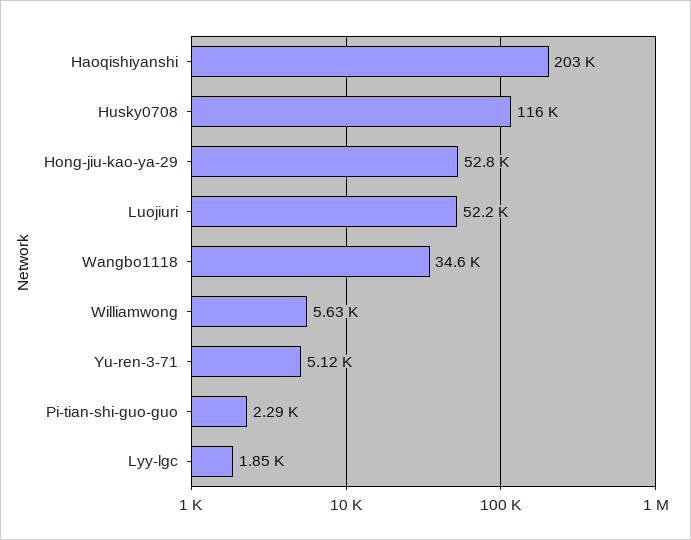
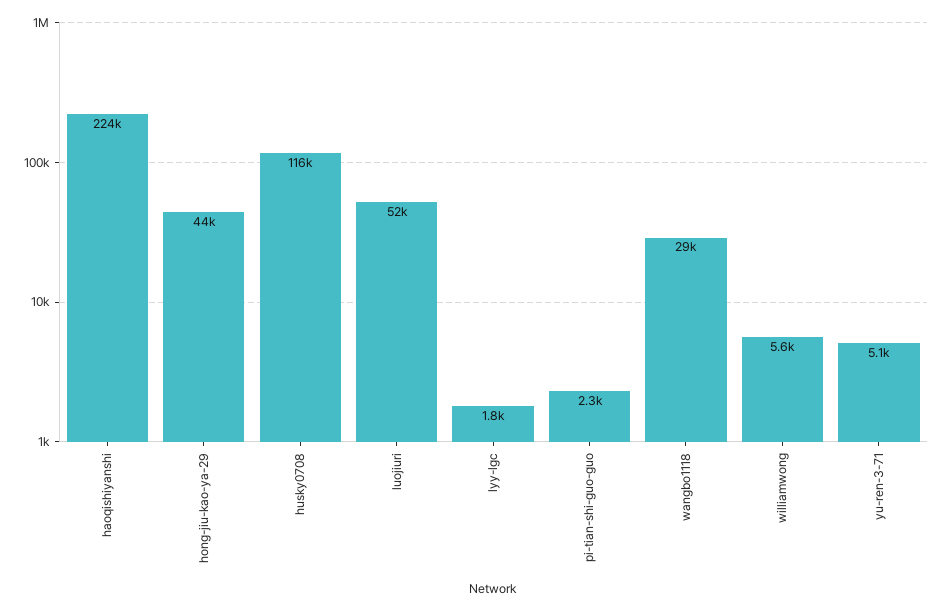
Haoqishiyanshi: 203000 -> 224000
Hong-jiu-kao-ya-29: 52800 -> 44000
Wangbo1118: 34600 -> 29000

